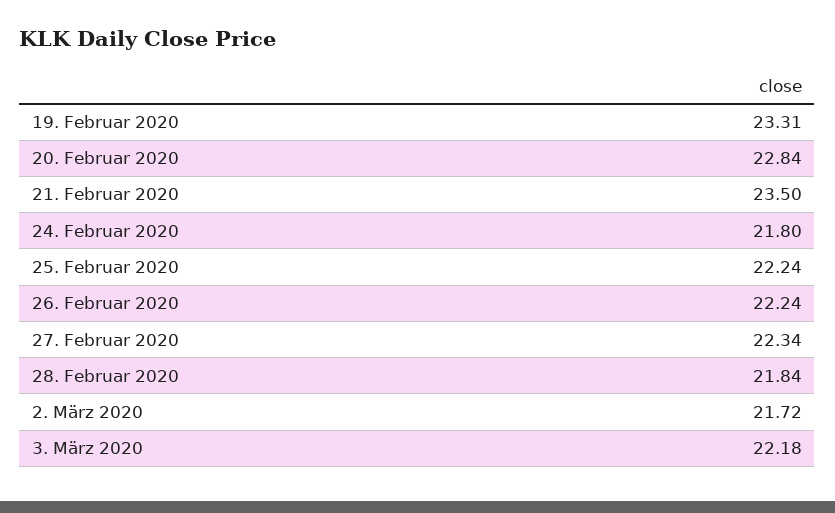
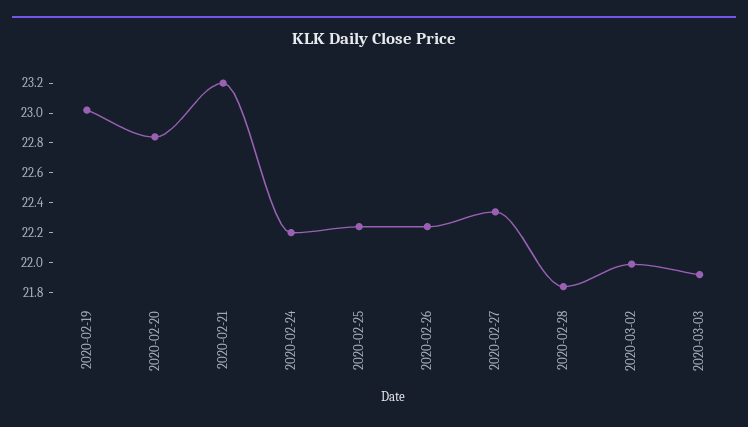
19. Februar 2020: 23.31 -> 23
21. Februar 2020: 23.5 -> 23.2
24. Februar 2020: 21.8 -> 22.2
2. März 2020: 21.72 -> 22
3. März 2020: 22.18 -> 21.9

